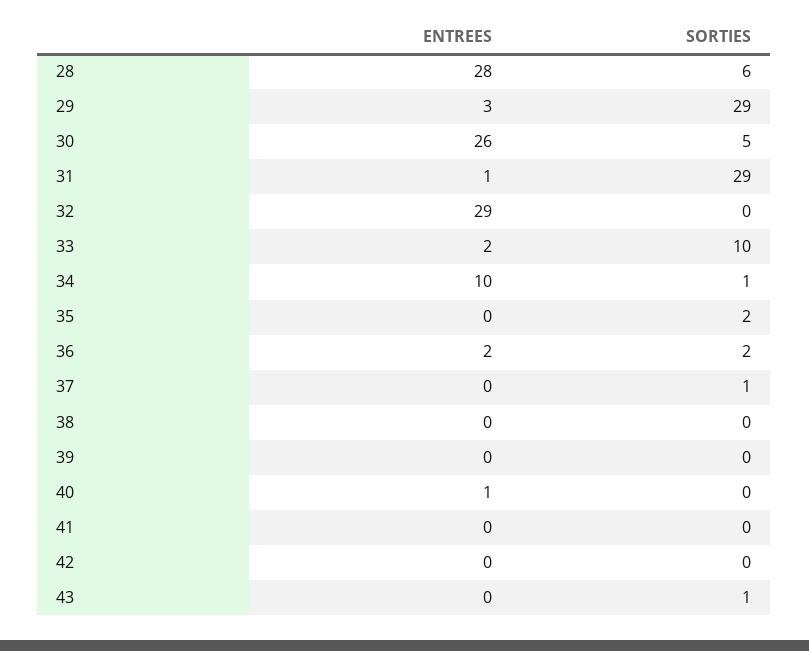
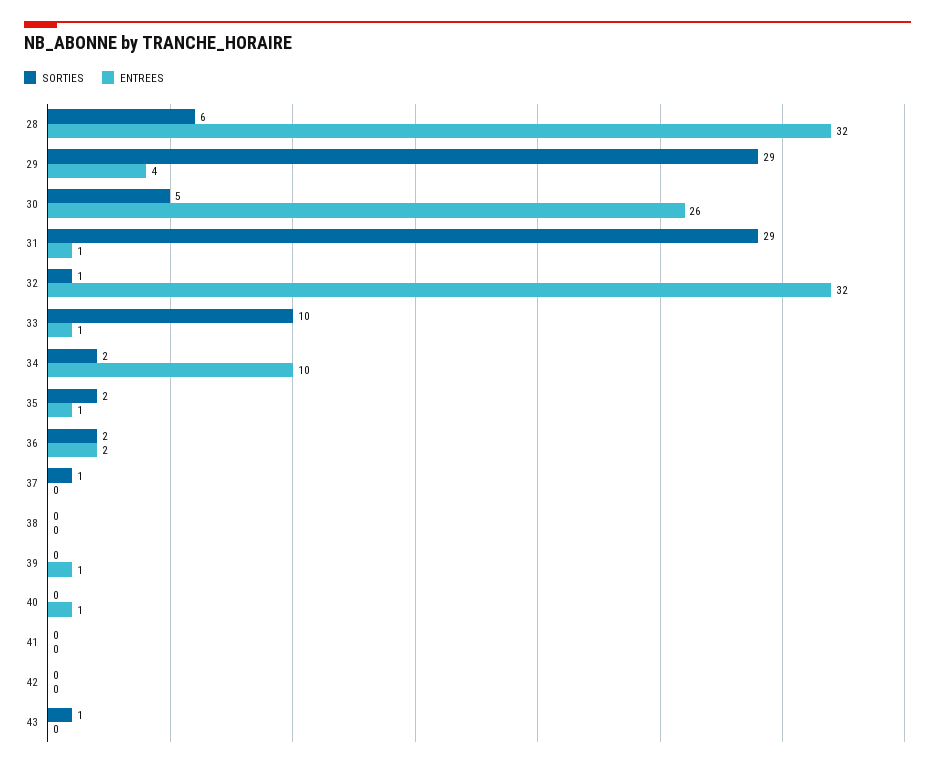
ENTREES, 28: 28 -> 32
ENTREES, 29: 3 -> 4
ENTREES, 32: 29 -> 32
SORTIES, 32: 0 -> 1
ENTREES, 33: 2 -> 1
SORTIES, 34: 1 -> 2
ENTREES, 35: 0 -> 1
ENTREES, 39: 0 -> 1

